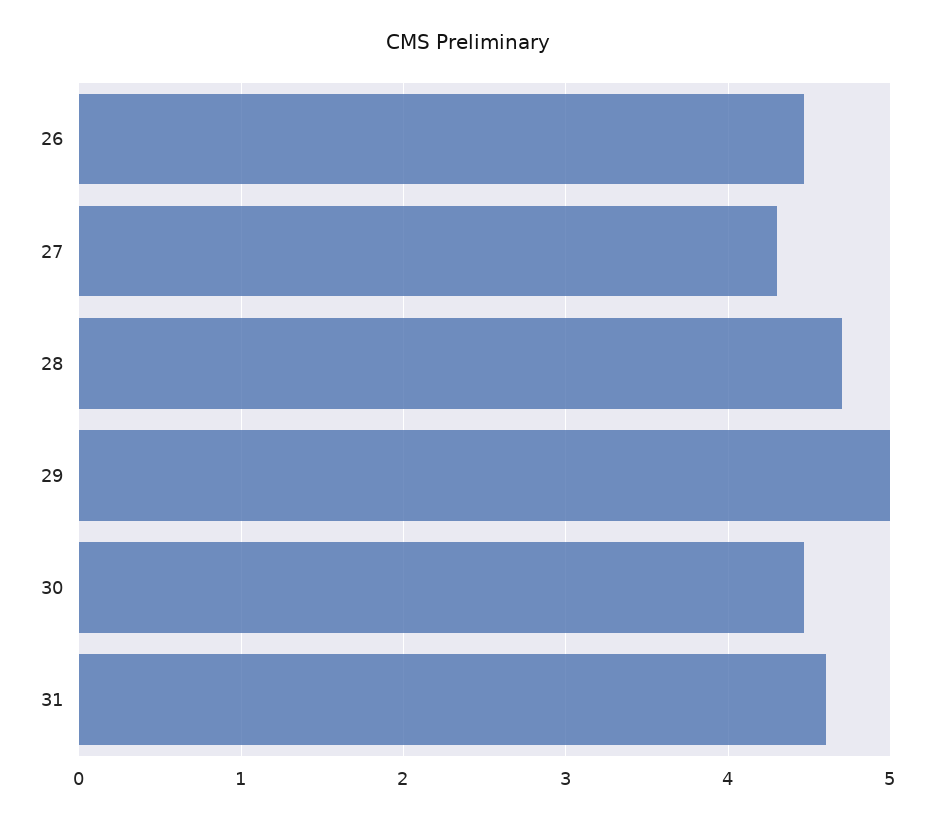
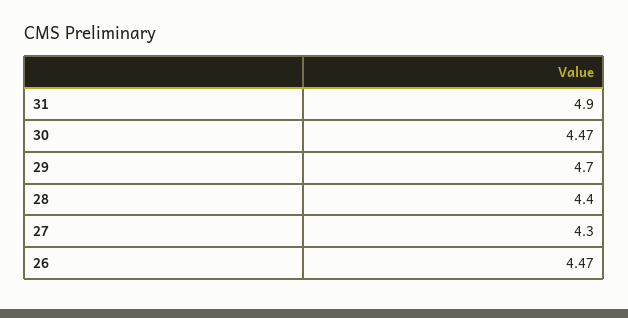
28: 4.7 -> 4.4
29: 5 -> 4.7
31: 4.6 -> 4.9

